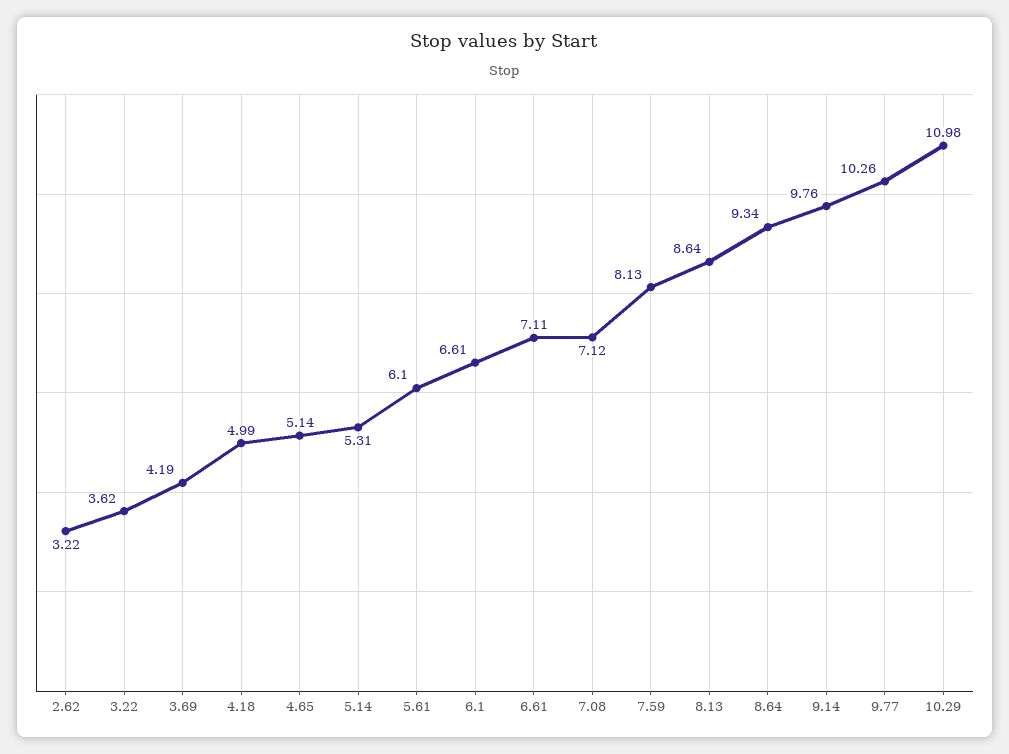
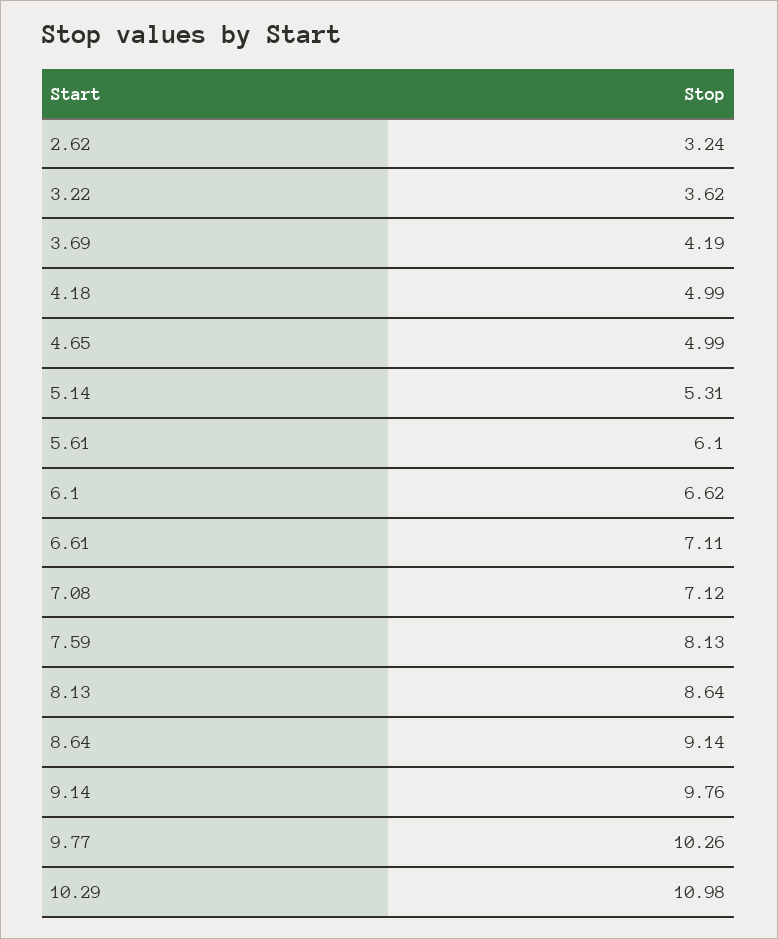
2.62: 3.22 -> 3.24
4.65: 5.14 -> 4.99
6.1: 6.61 -> 6.62
8.64: 9.34 -> 9.14

